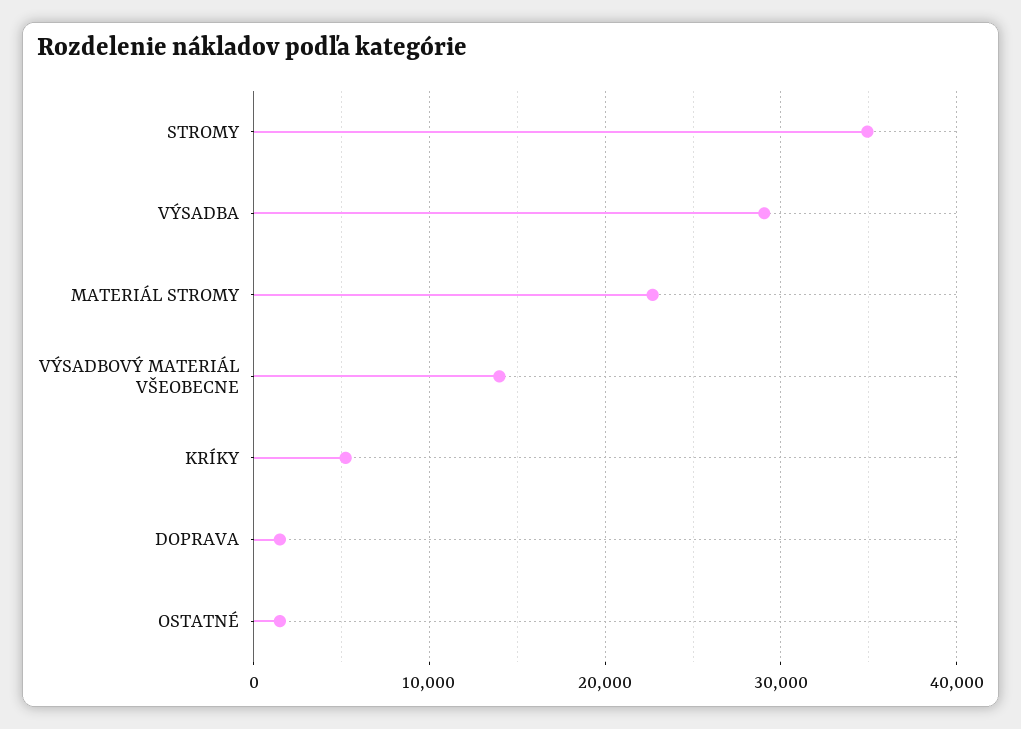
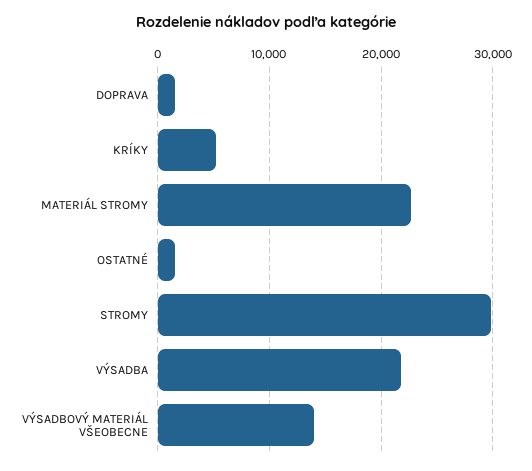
STROMY: 35000 -> 30000
VÝSADBA: 29000 -> 22000

